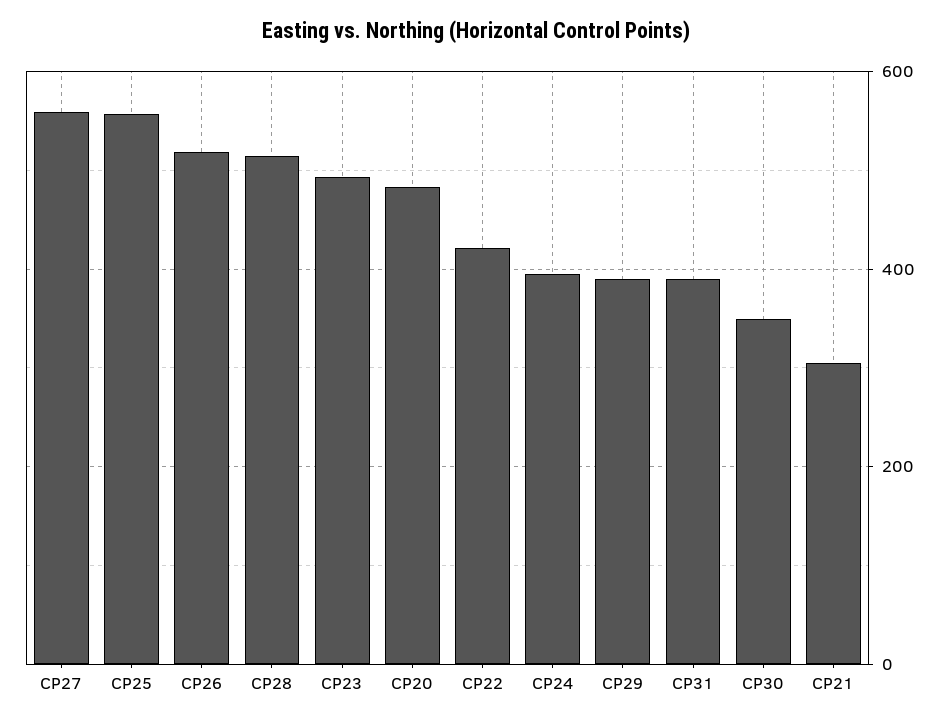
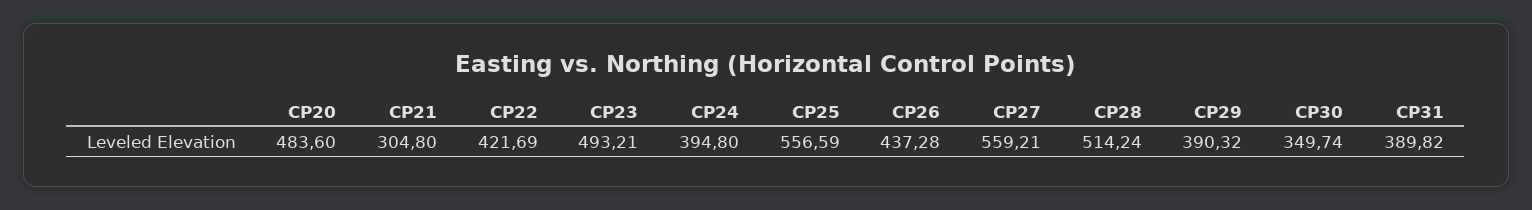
CP26: 520 -> 437.28

